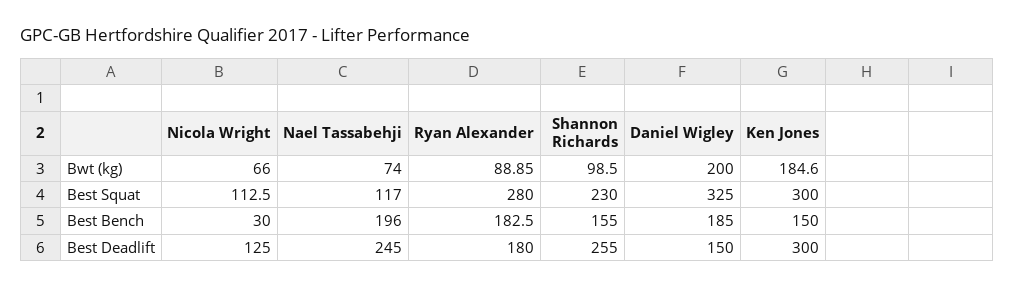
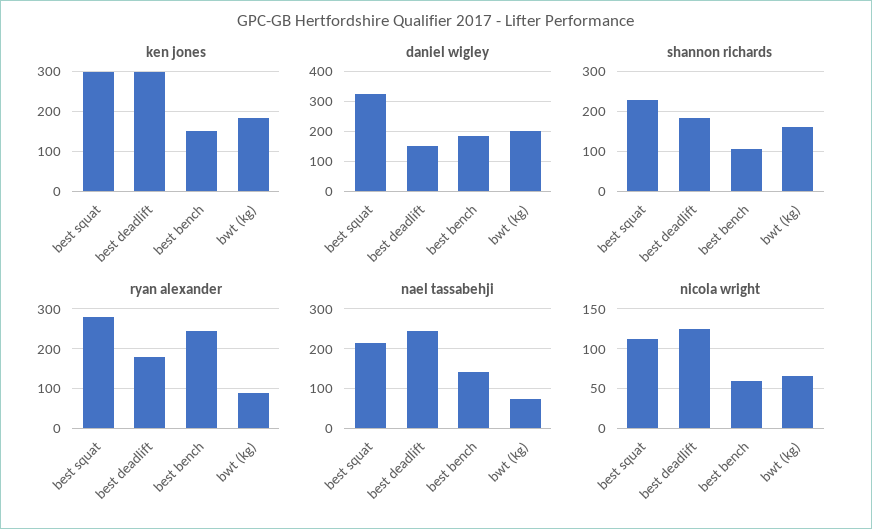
Shannon Richards, Bwt (kg): 98.5 -> 160
Nael Tassabehji, Best Squat: 117 -> 220
Nicola Wright, Best Bench: 30 -> 60
Nael Tassabehji, Best Bench: 196 -> 140
Ryan Alexander, Best Bench: 182.5 -> 240
Shannon Richards, Best Bench: 155 -> 100
Shannon Richards, Best Deadlift: 255 -> 180

